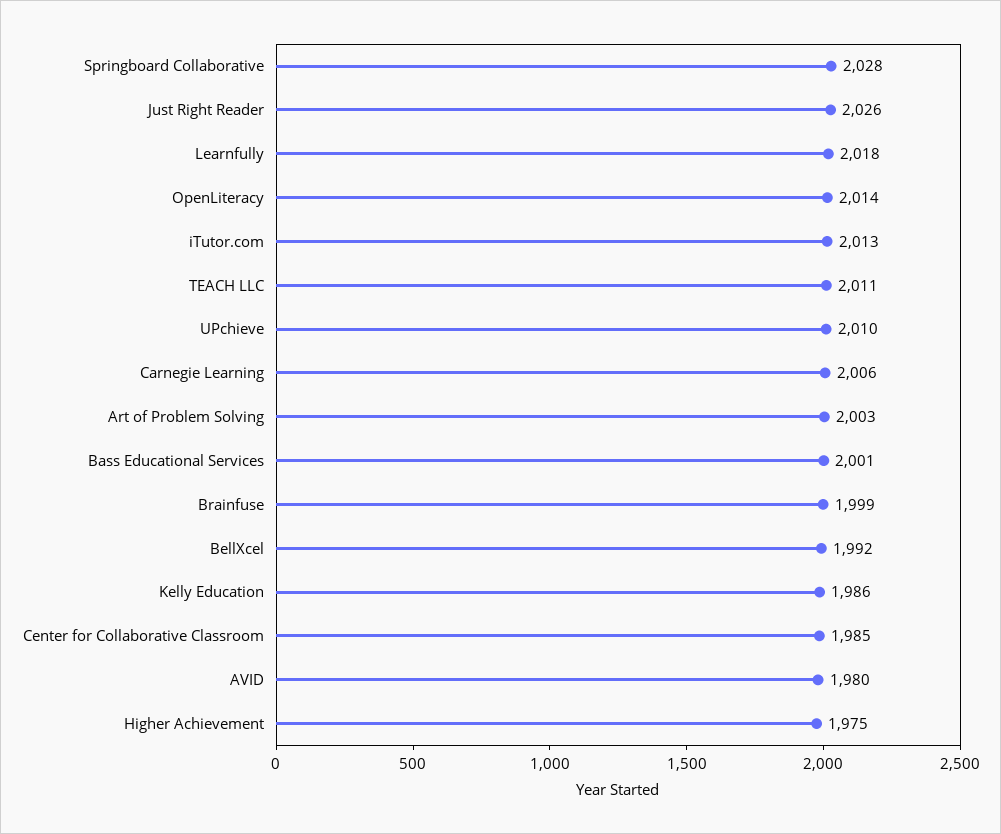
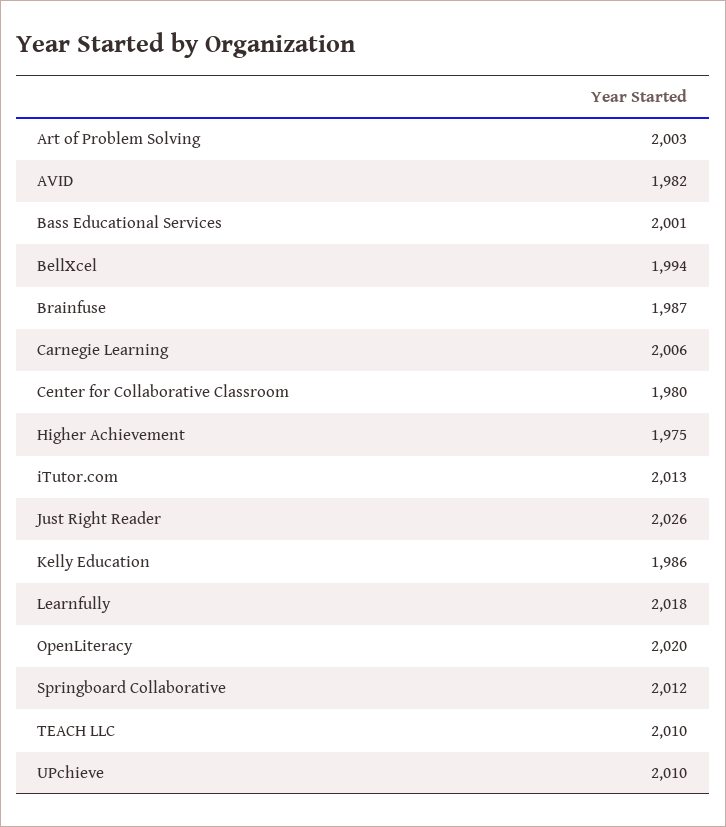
Springboard Collaborative: 2028 -> 2012
OpenLiteracy: 2014 -> 2020
TEACH LLC: 2011 -> 2010
Brainfuse: 1999 -> 1987
BellXcel: 1992 -> 1994
Center for Collaborative Classroom: 1985 -> 1980
AVID: 1980 -> 1982

